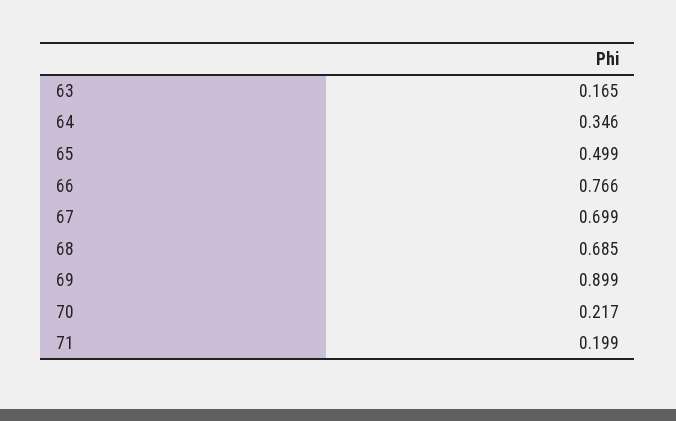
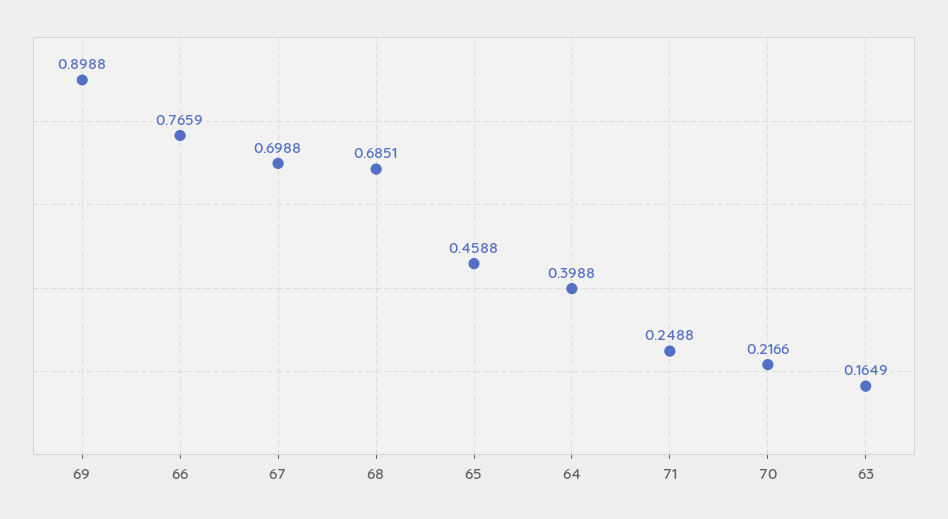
64: 0.346 -> 0.3988
65: 0.499 -> 0.4588
71: 0.199 -> 0.2488

